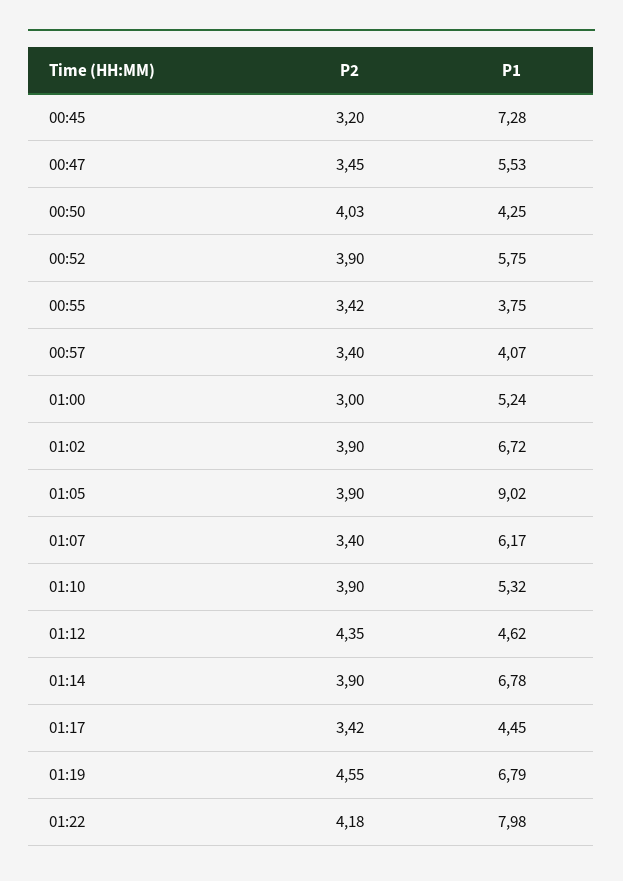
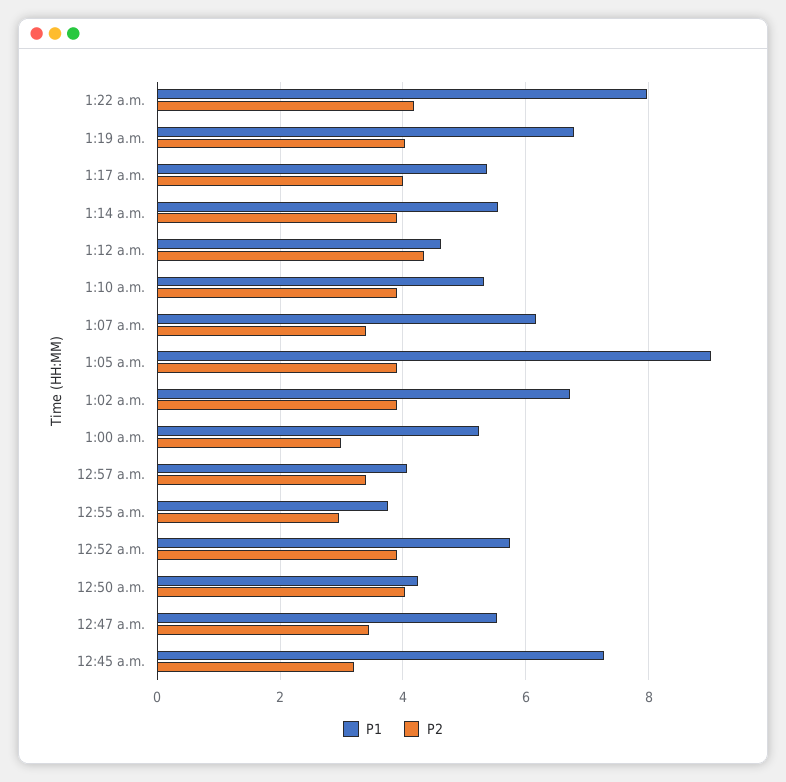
P2, 00:55: 3.42 -> 3
P1, 01:14: 6.78 -> 5.6
P2, 01:17: 3.42 -> 4
P1, 01:17: 4.45 -> 5.4
P2, 01:19: 4.55 -> 4

